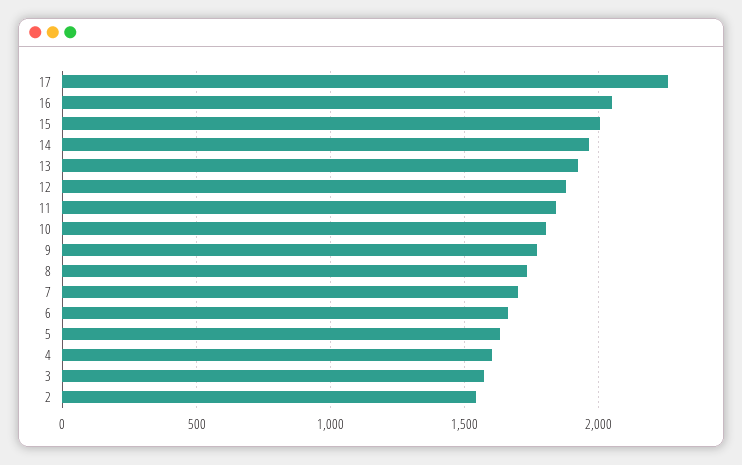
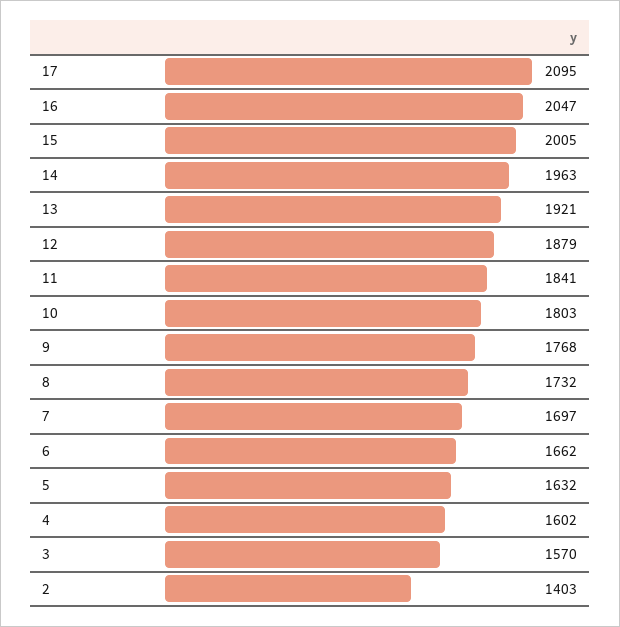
17: 2250 -> 2095
2: 1550 -> 1403

